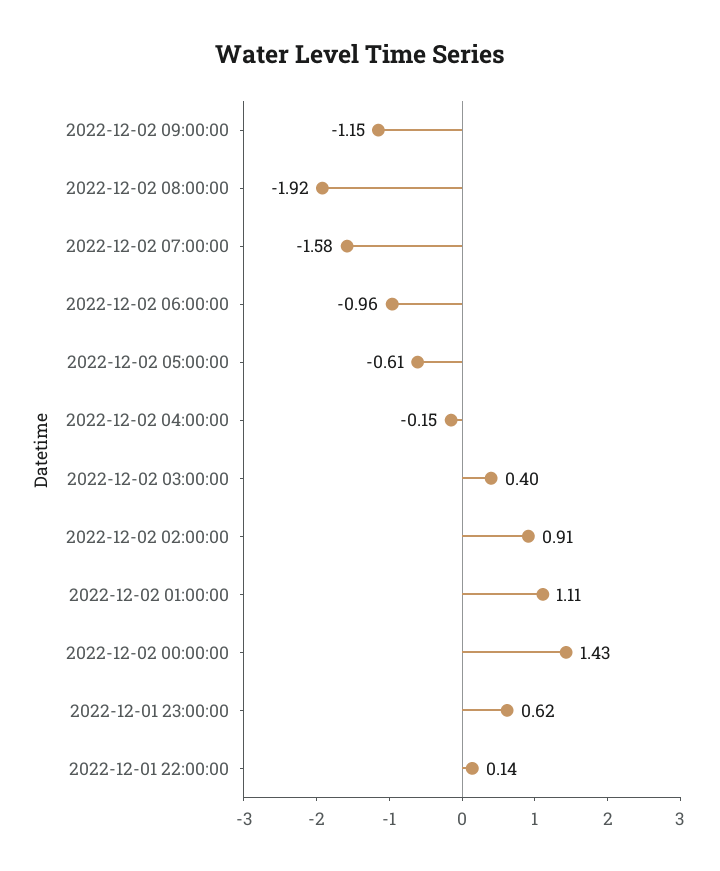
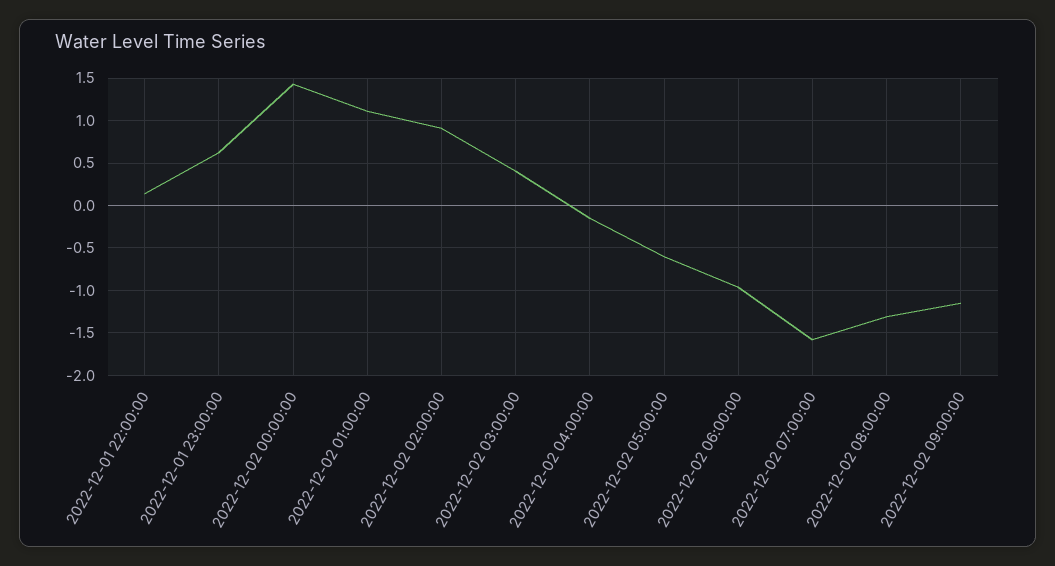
2022-12-02 08:00:00: -1.92 -> -1.3

